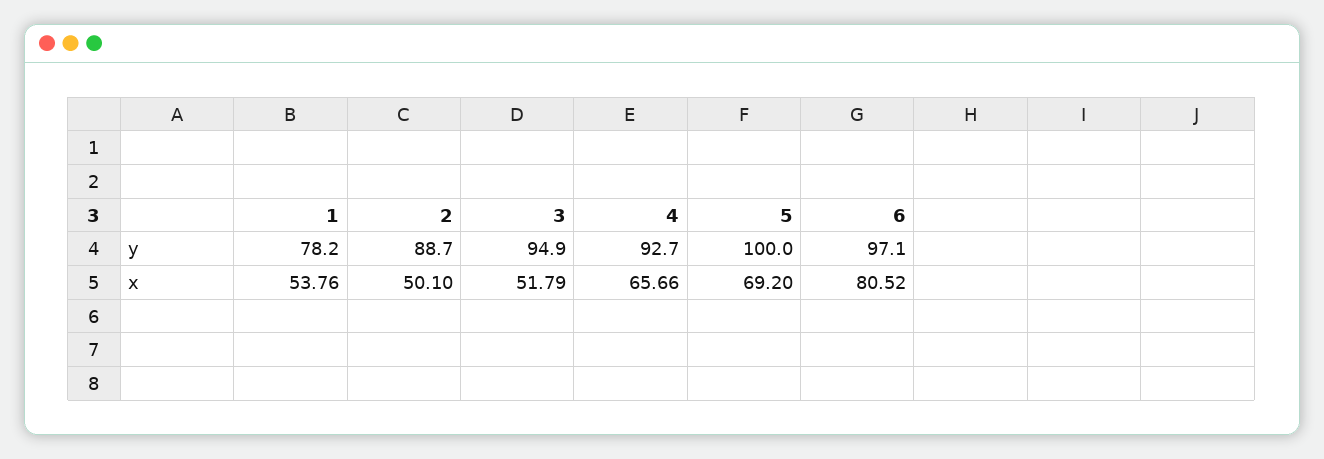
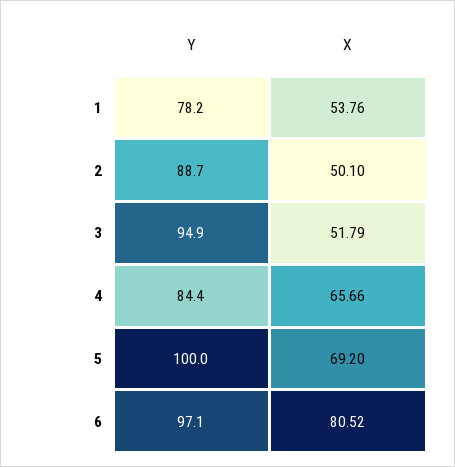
4, y: 92.7 -> 84.4

